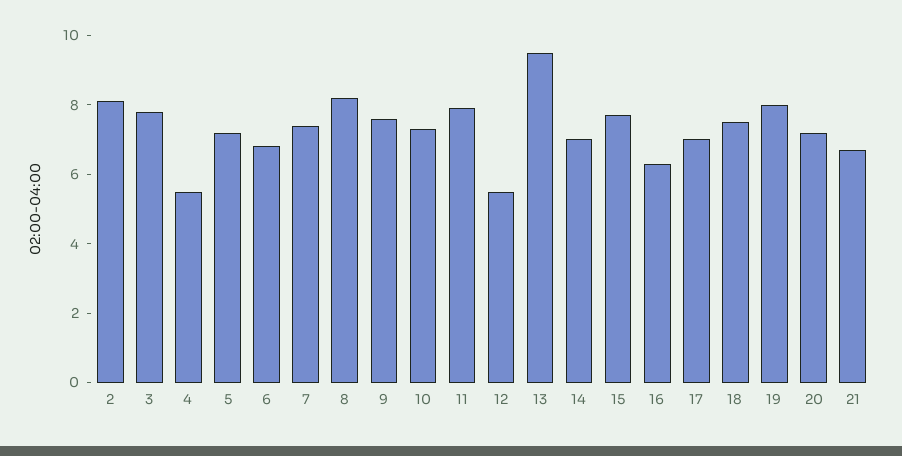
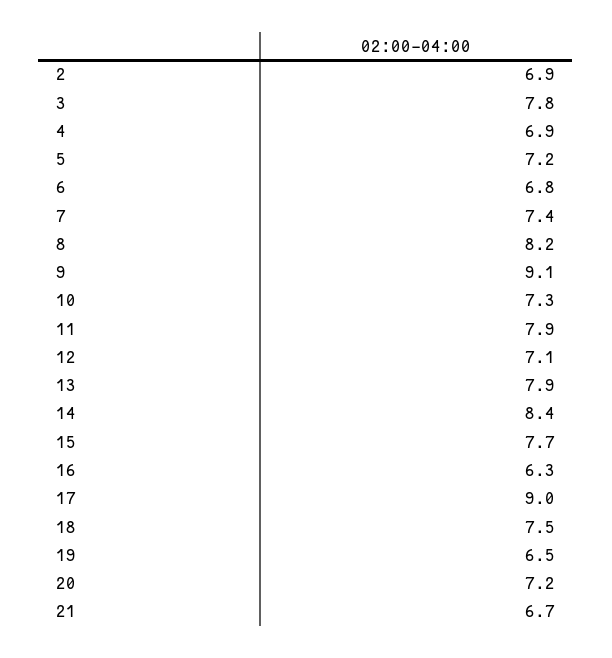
2: 8 -> 6.9
4: 5.5 -> 6.9
9: 7.5 -> 9.1
12: 5.5 -> 7.1
13: 9.5 -> 7.9
14: 7 -> 8.4
17: 7 -> 9
19: 8 -> 6.5

